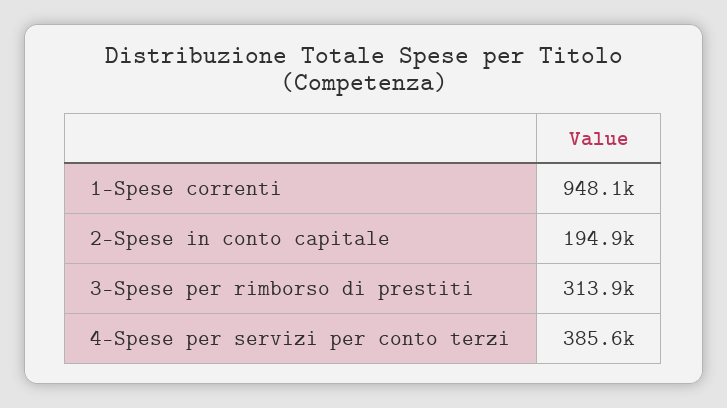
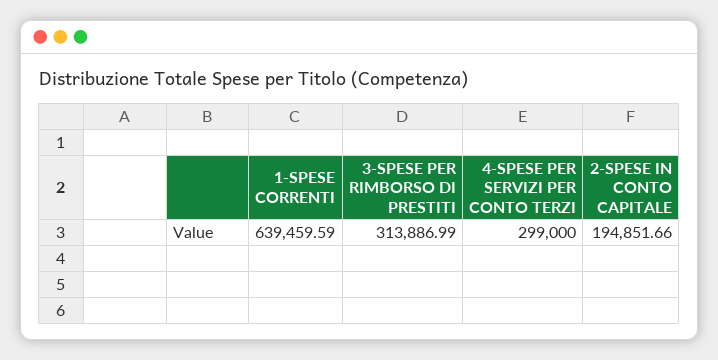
1-Spese correnti: 948100 -> 639459.59
4-Spese per servizi per conto terzi: 385600 -> 299000

